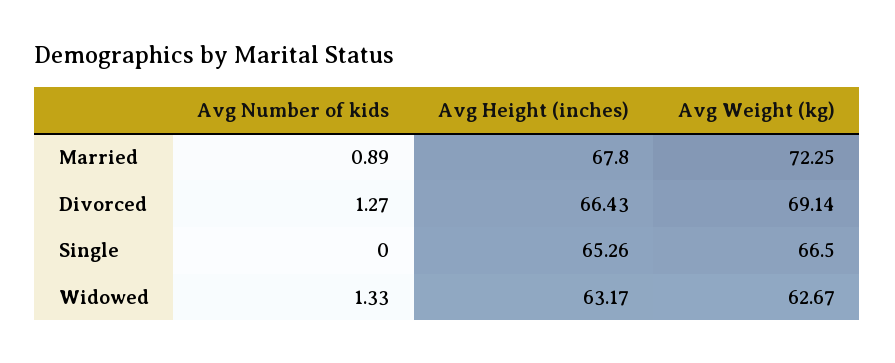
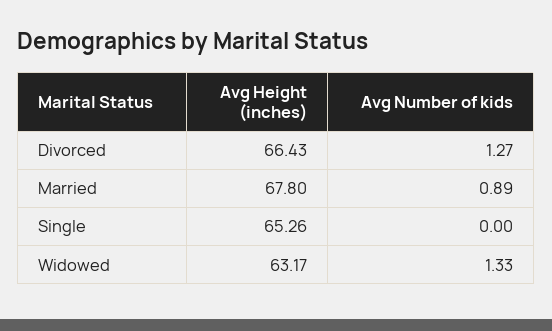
Avg Weight (kg), Married: 72.25 -> none
Avg Weight (kg), Divorced: 69.14 -> none
Avg Weight (kg), Single: 66.5 -> none
Avg Weight (kg), Widowed: 62.67 -> none

